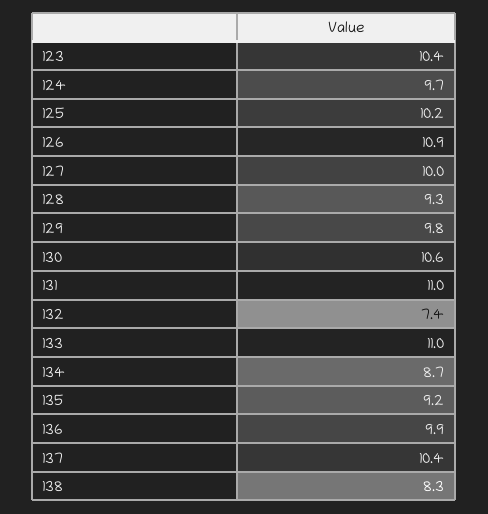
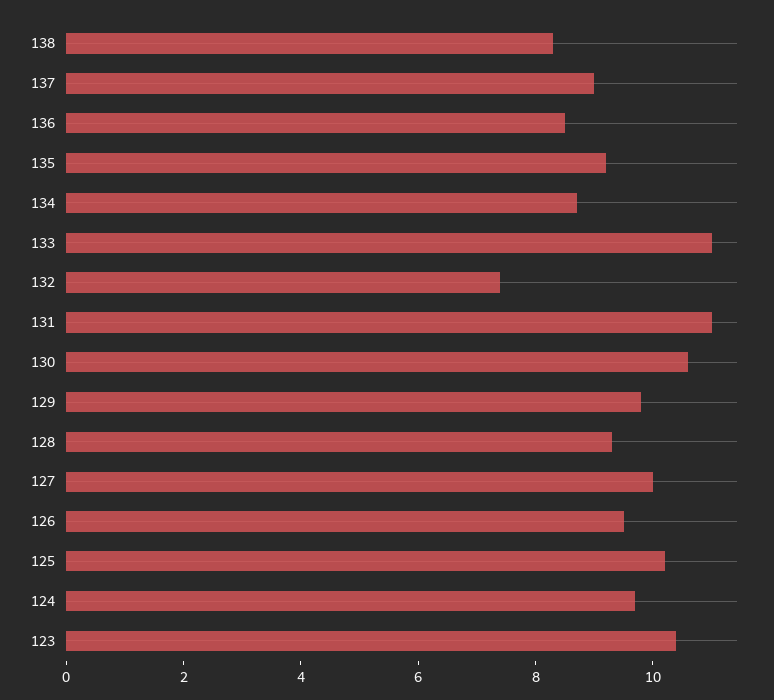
126: 10.9 -> 9.5
136: 9.9 -> 8.5
137: 10.4 -> 9

